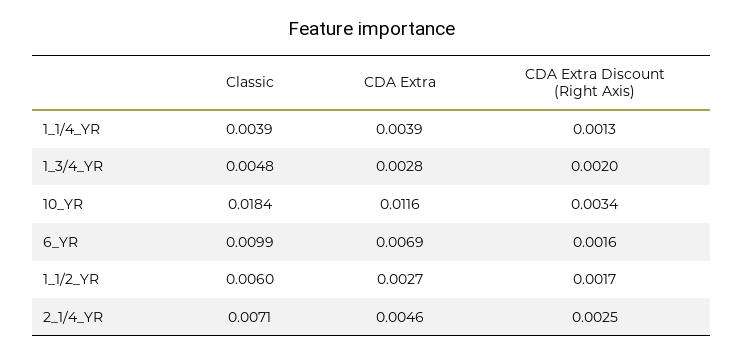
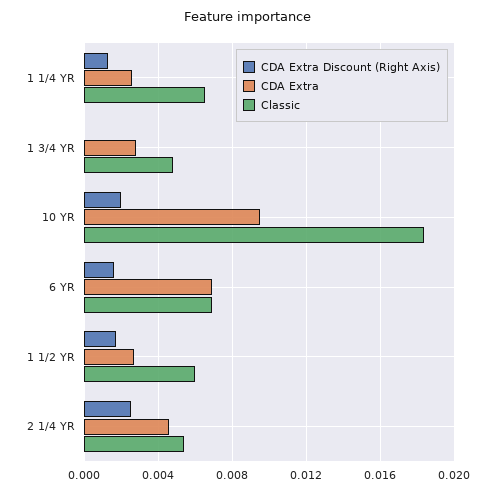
Classic, 1_1/4_YR: 0.0039 -> 0.0065
CDA Extra, 1_1/4_YR: 0.0039 -> 0.0025
CDA Extra Discount (Right Axis), 1_3/4_YR: 0.002 -> 0
CDA Extra, 10_YR: 0.0116 -> 0.0095
CDA Extra Discount (Right Axis), 10_YR: 0.0034 -> 0.002
Classic, 6_YR: 0.0099 -> 0.007
Classic, 2_1/4_YR: 0.0071 -> 0.0055

